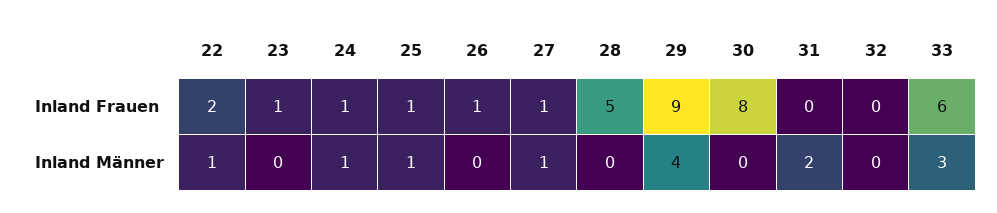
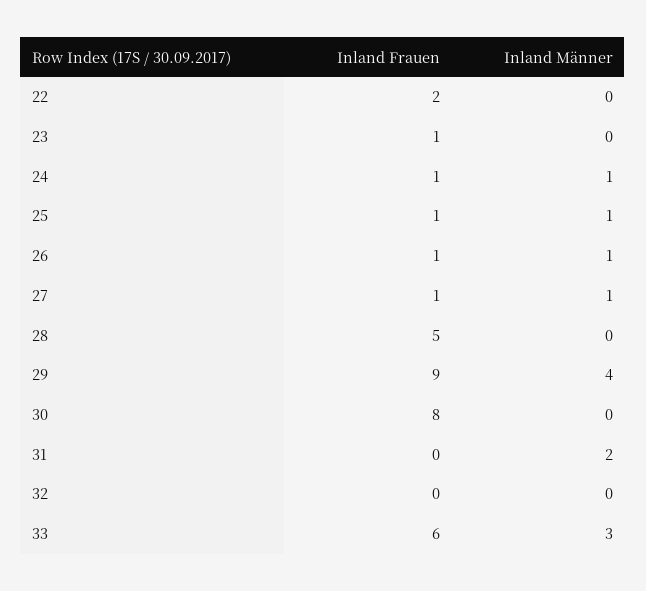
22, Inland Männer: 1 -> 0
26, Inland Männer: 0 -> 1

